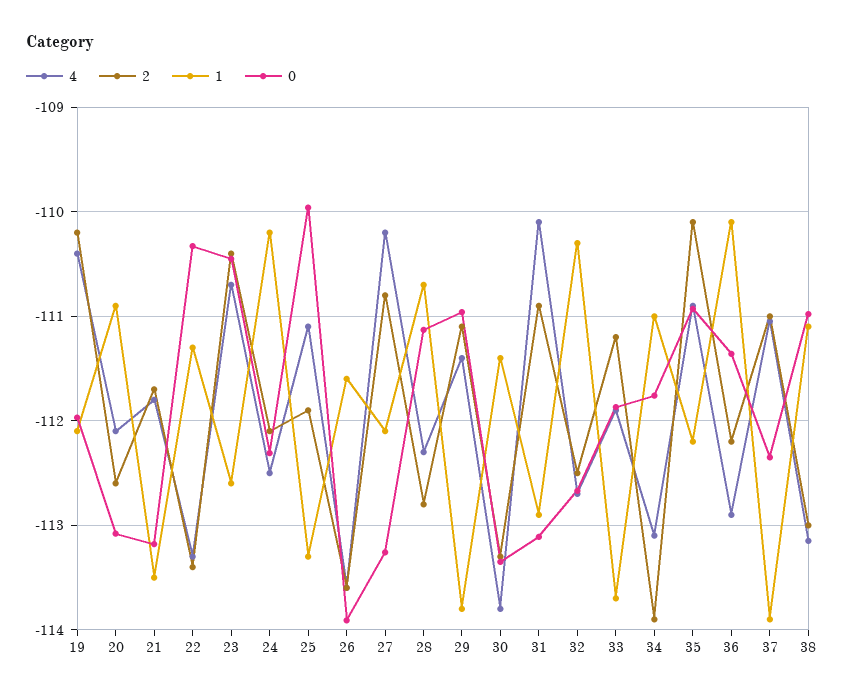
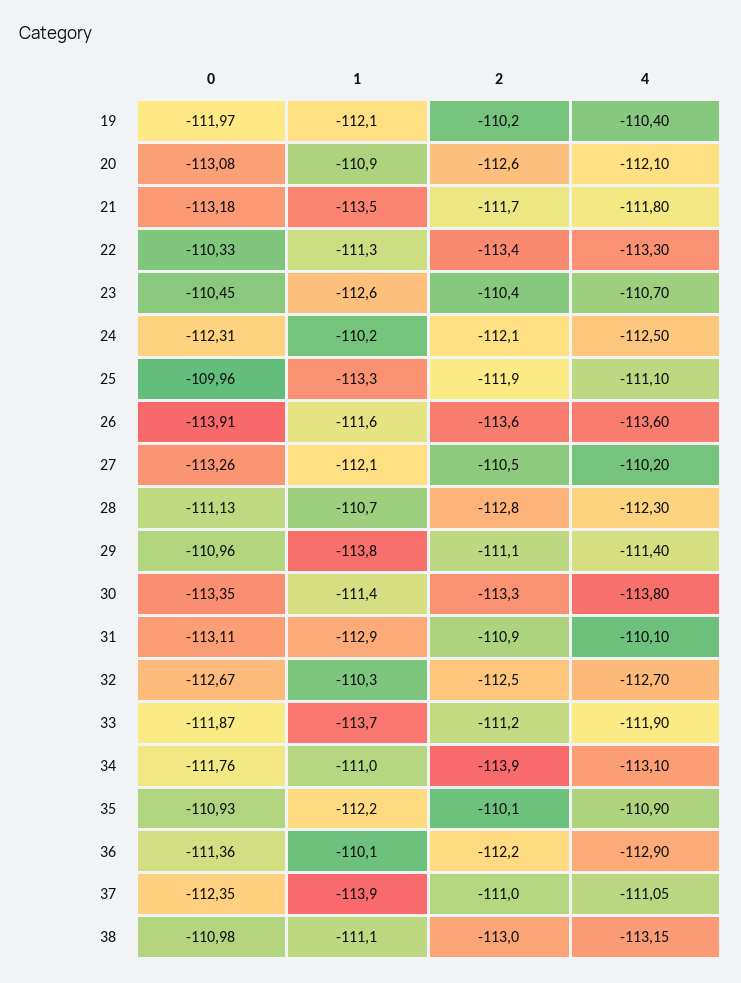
2, 27: -110.8 -> -110.5

